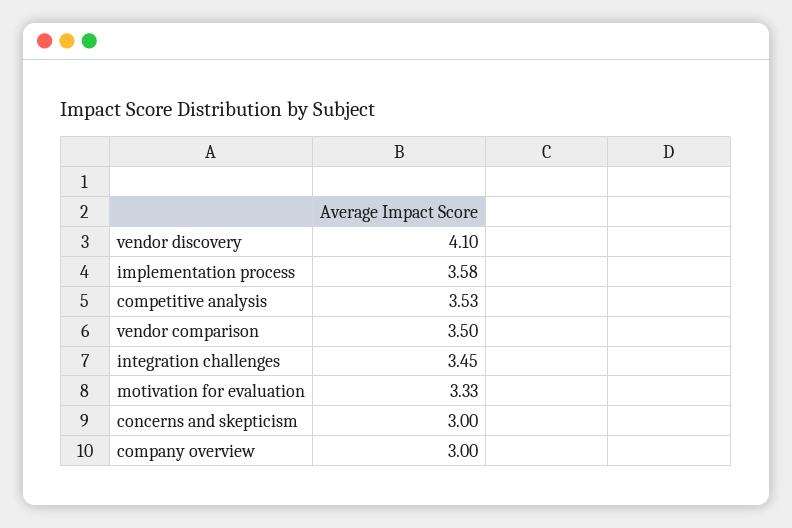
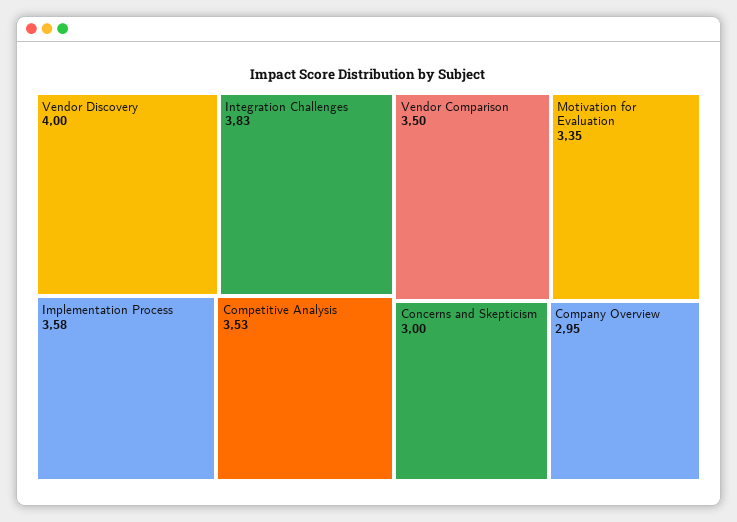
vendor discovery: 4.1 -> 4
integration challenges: 3.45 -> 3.83
motivation for evaluation: 3.33 -> 3.35
company overview: 3 -> 2.95

